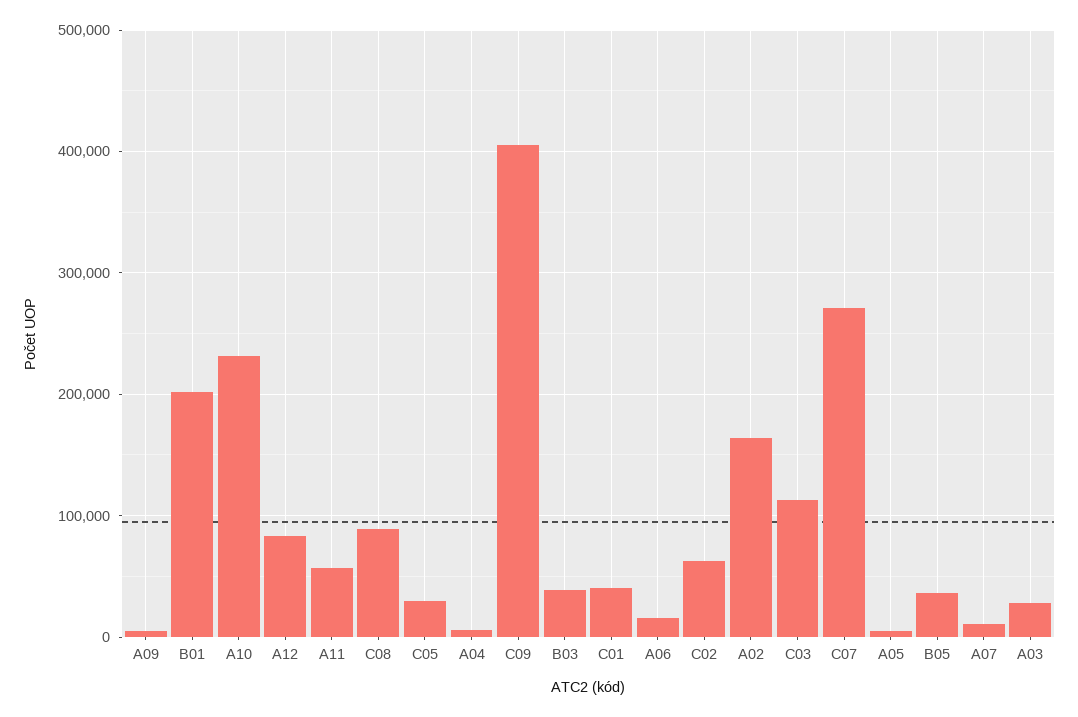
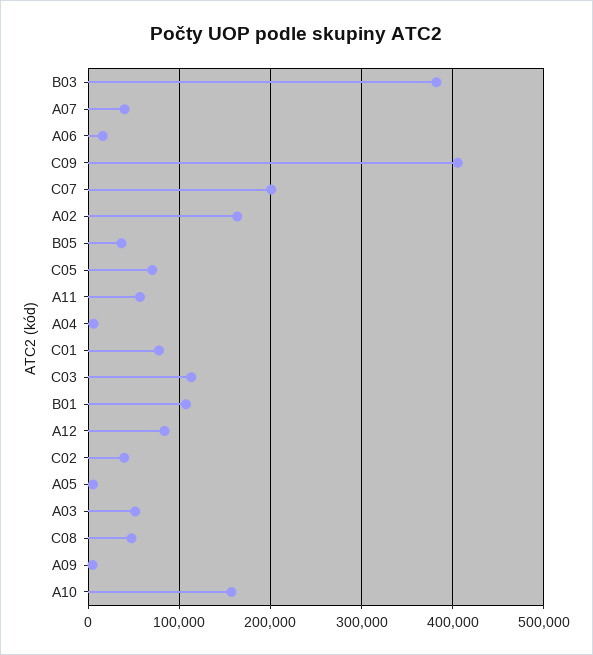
B01: 200000 -> 110000
A10: 230000 -> 160000
C08: 90000 -> 50000
C05: 30000 -> 70000
B03: 40000 -> 380000
C01: 40000 -> 80000
C02: 60000 -> 40000
C07: 270000 -> 200000
A07: 10000 -> 40000
A03: 30000 -> 50000

